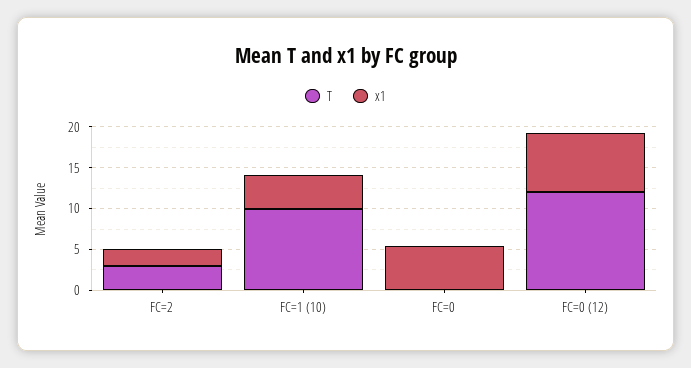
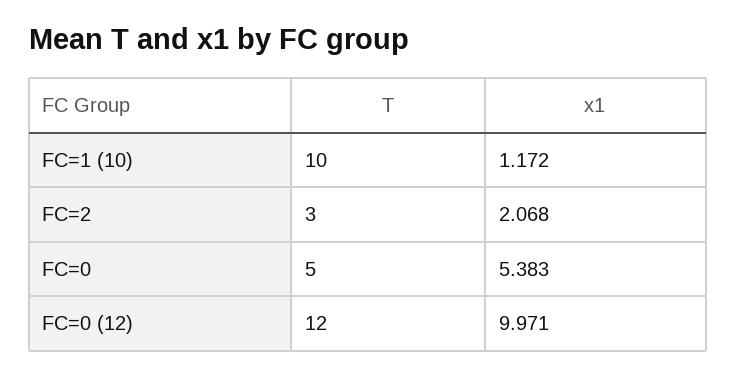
x1, FC=1 (10): 4 -> 1.172
T, FC=0: 0 -> 5
x1, FC=0 (12): 7 -> 9.971

